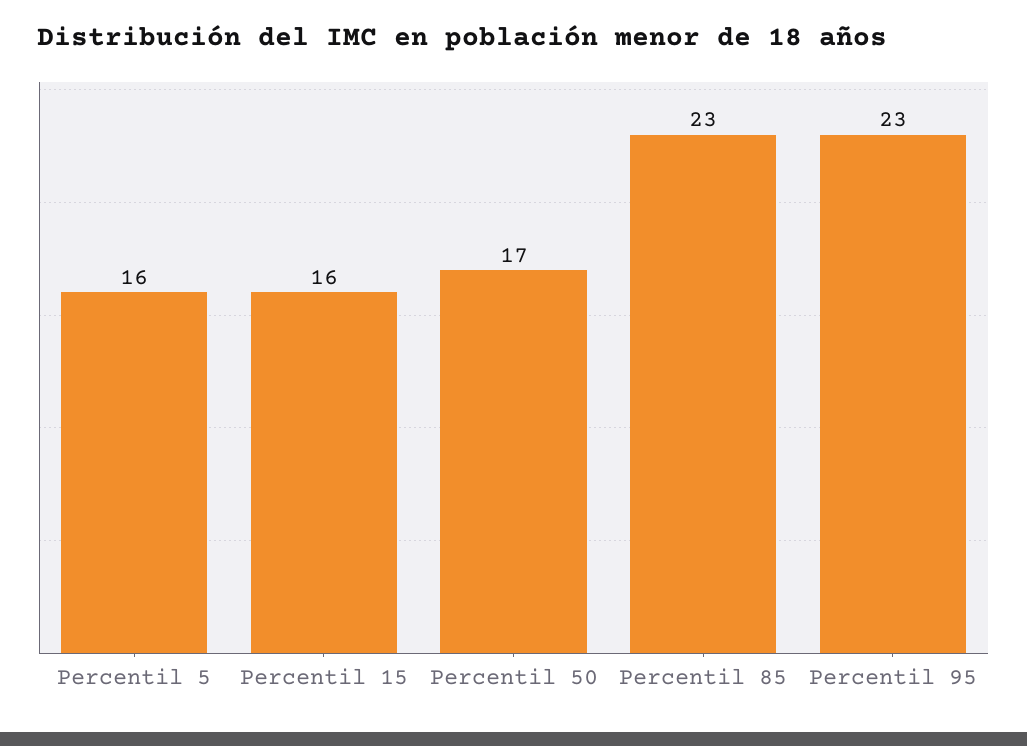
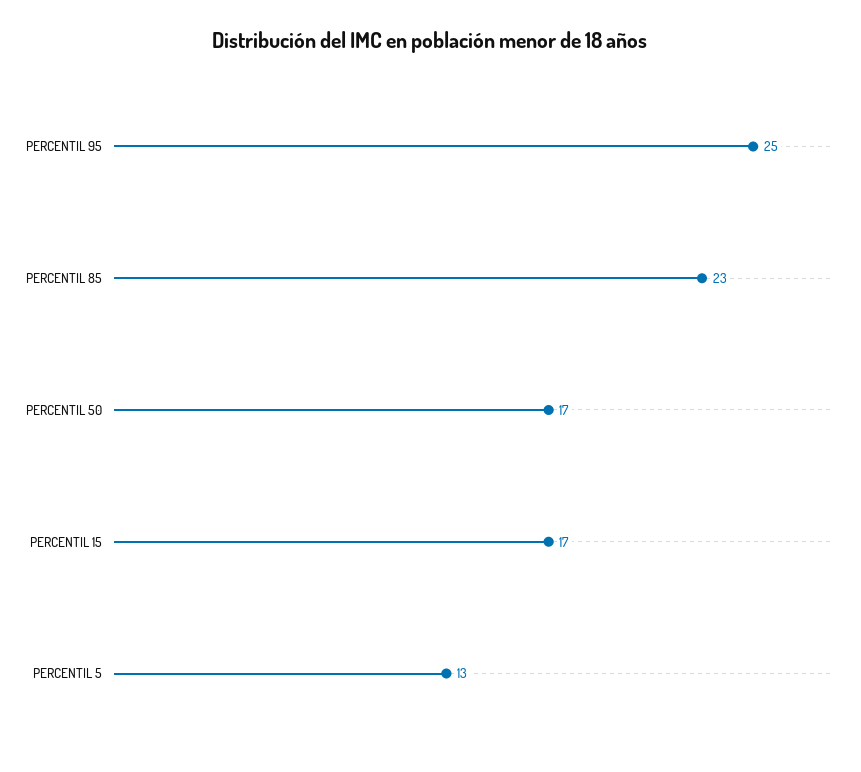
Percentil 5: 16 -> 13
Percentil 15: 16 -> 17
Percentil 95: 23 -> 25

